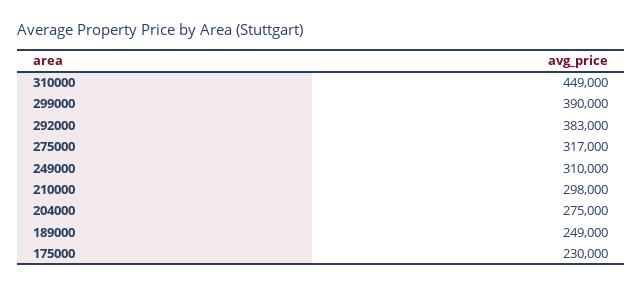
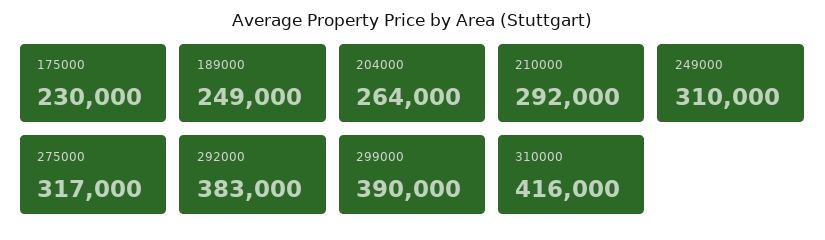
310000: 449000 -> 416000
210000: 298000 -> 292000
204000: 275000 -> 264000

